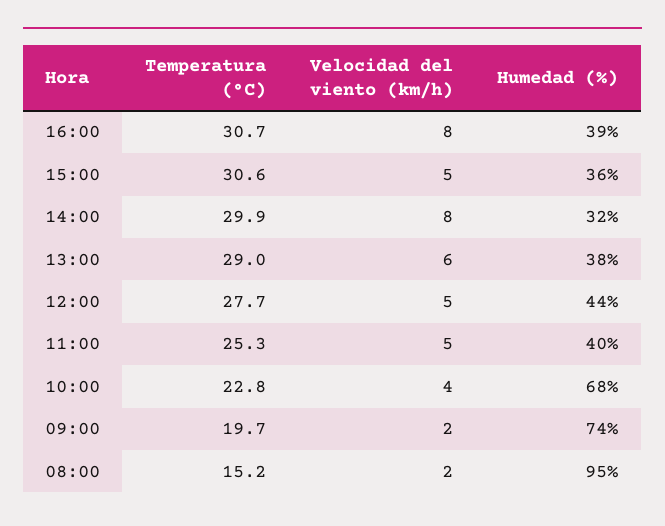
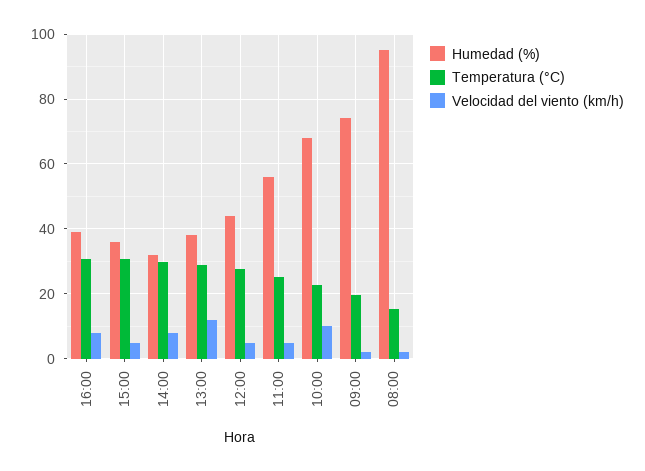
Velocidad del viento (km/h), 13:00: 6 -> 12
Humedad (%), 11:00: 40 -> 56
Velocidad del viento (km/h), 10:00: 4 -> 10

